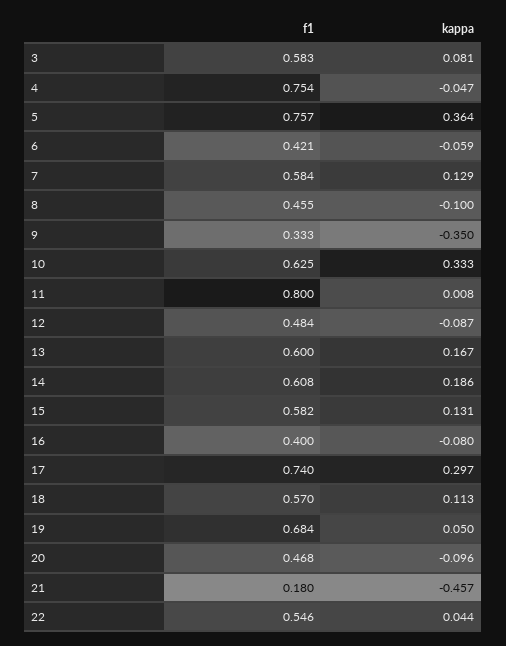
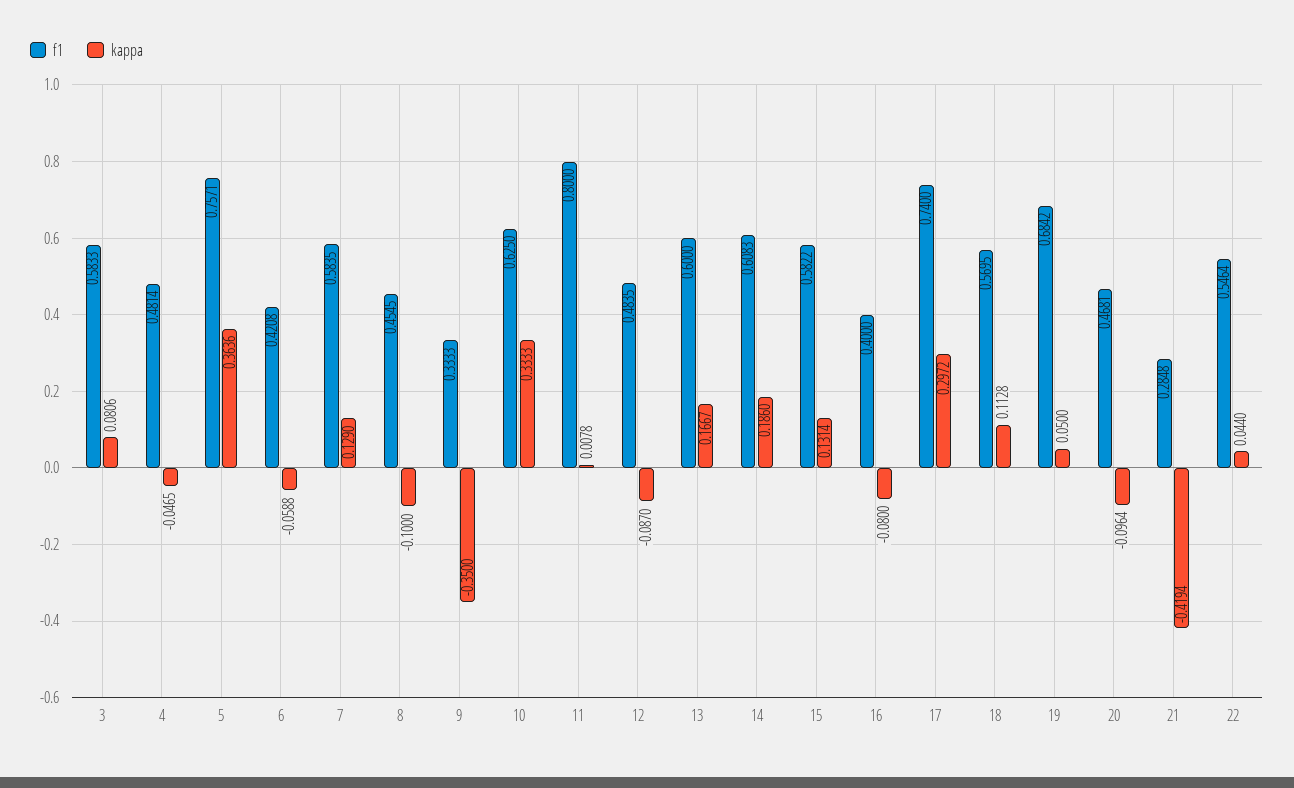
f1, 4: 0.754 -> 0.4814
f1, 21: 0.18 -> 0.2848
kappa, 21: -0.457 -> -0.4194

